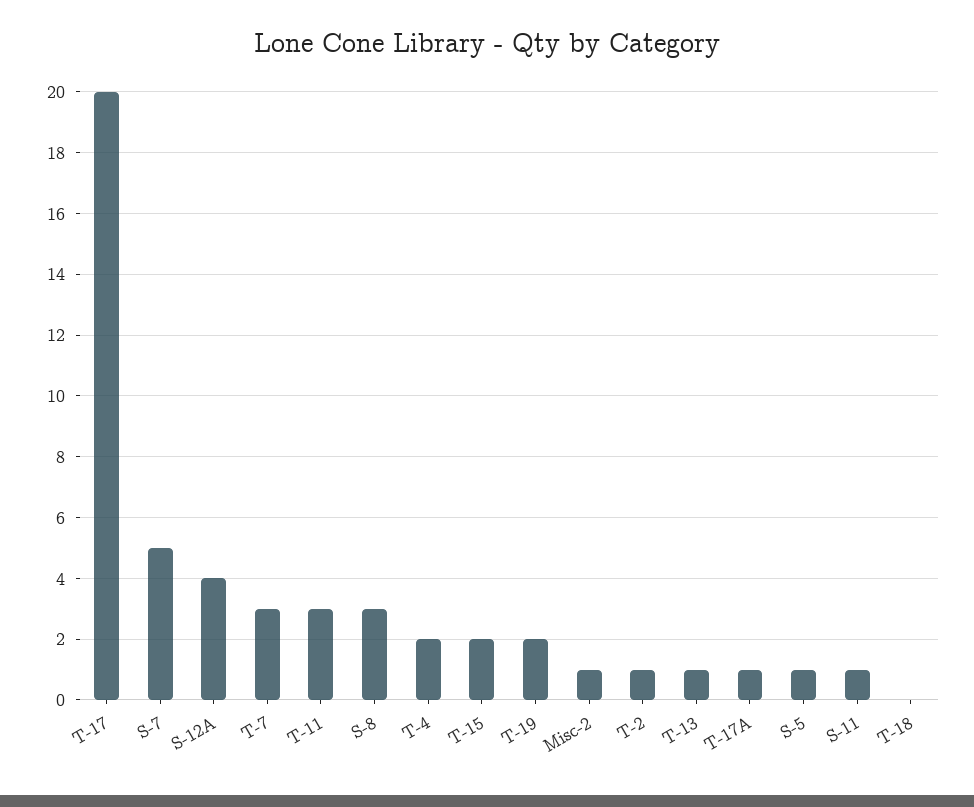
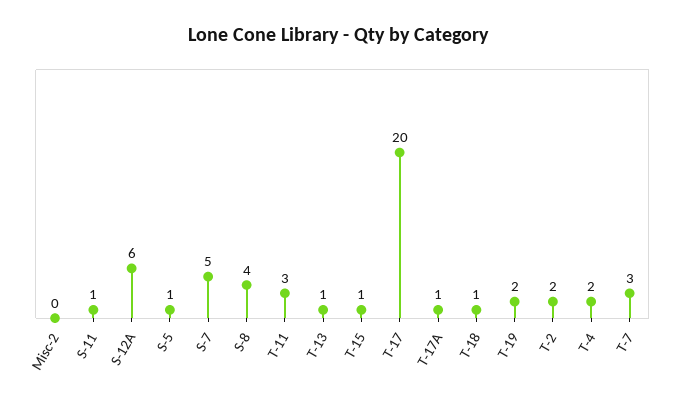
S-12A: 4 -> 6
S-8: 3 -> 4
T-15: 2 -> 1
Misc-2: 1 -> 0
T-2: 1 -> 2
T-18: 0 -> 1

